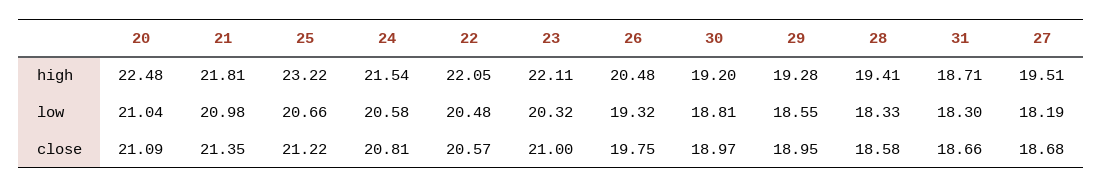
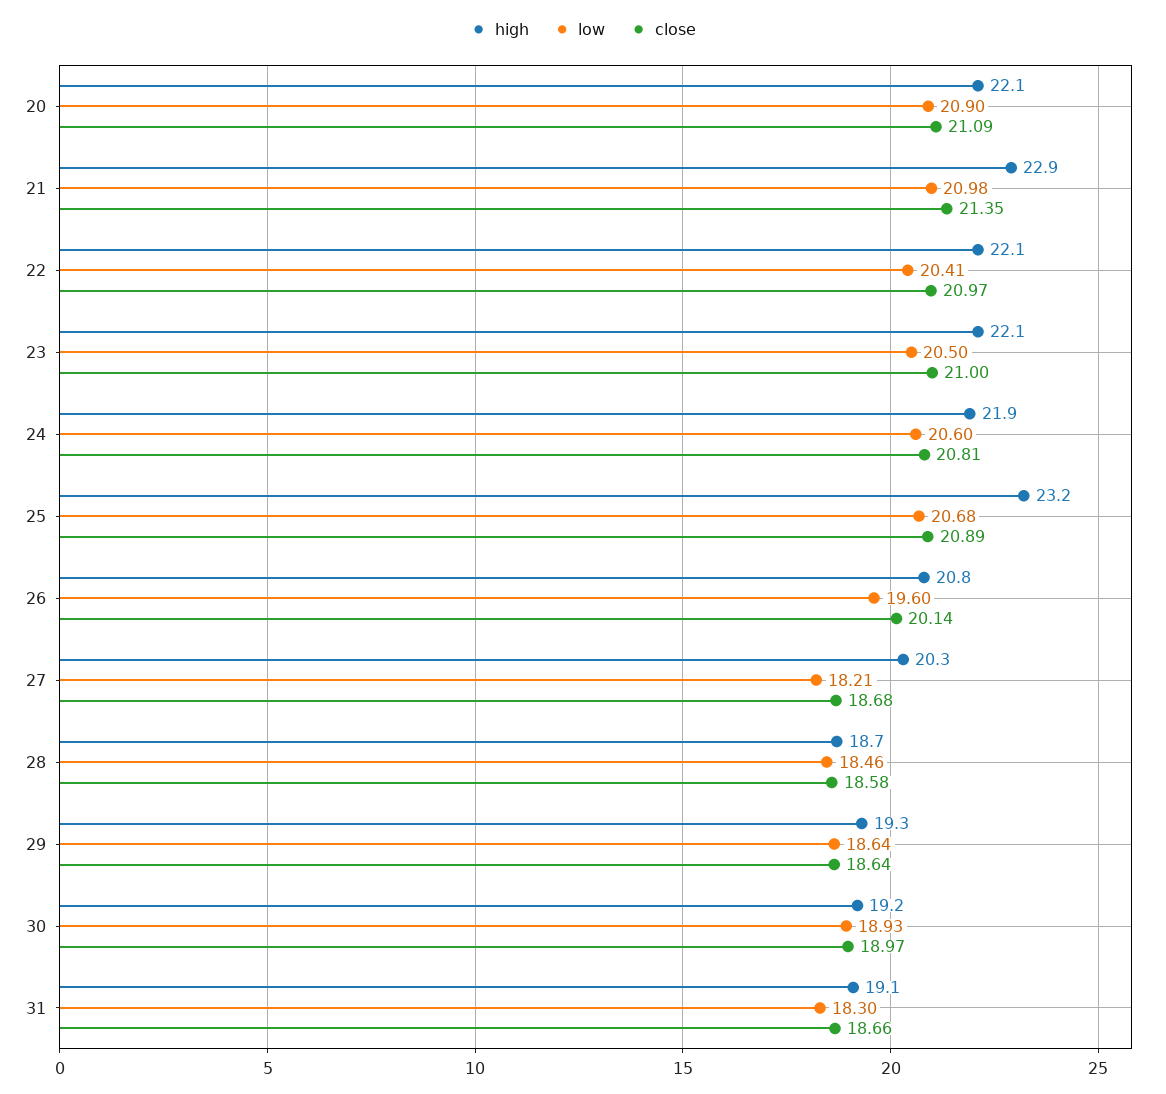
high, 20: 22.48 -> 22.1
high, 21: 21.81 -> 22.9
high, 24: 21.54 -> 21.9
high, 26: 20.48 -> 20.8
high, 28: 19.41 -> 18.7
high, 31: 18.71 -> 19.1
high, 27: 19.51 -> 20.3
low, 20: 21.04 -> 20.9
low, 25: 20.66 -> 20.68
low, 24: 20.58 -> 20.6
low, 22: 20.48 -> 20.41
low, 23: 20.32 -> 20.5
low, 26: 19.32 -> 19.6
low, 30: 18.81 -> 18.93
low, 29: 18.55 -> 18.64
low, 28: 18.33 -> 18.46
low, 27: 18.19 -> 18.21
close, 25: 21.22 -> 20.89
close, 22: 20.57 -> 20.97
close, 26: 19.75 -> 20.14
close, 29: 18.95 -> 18.64

